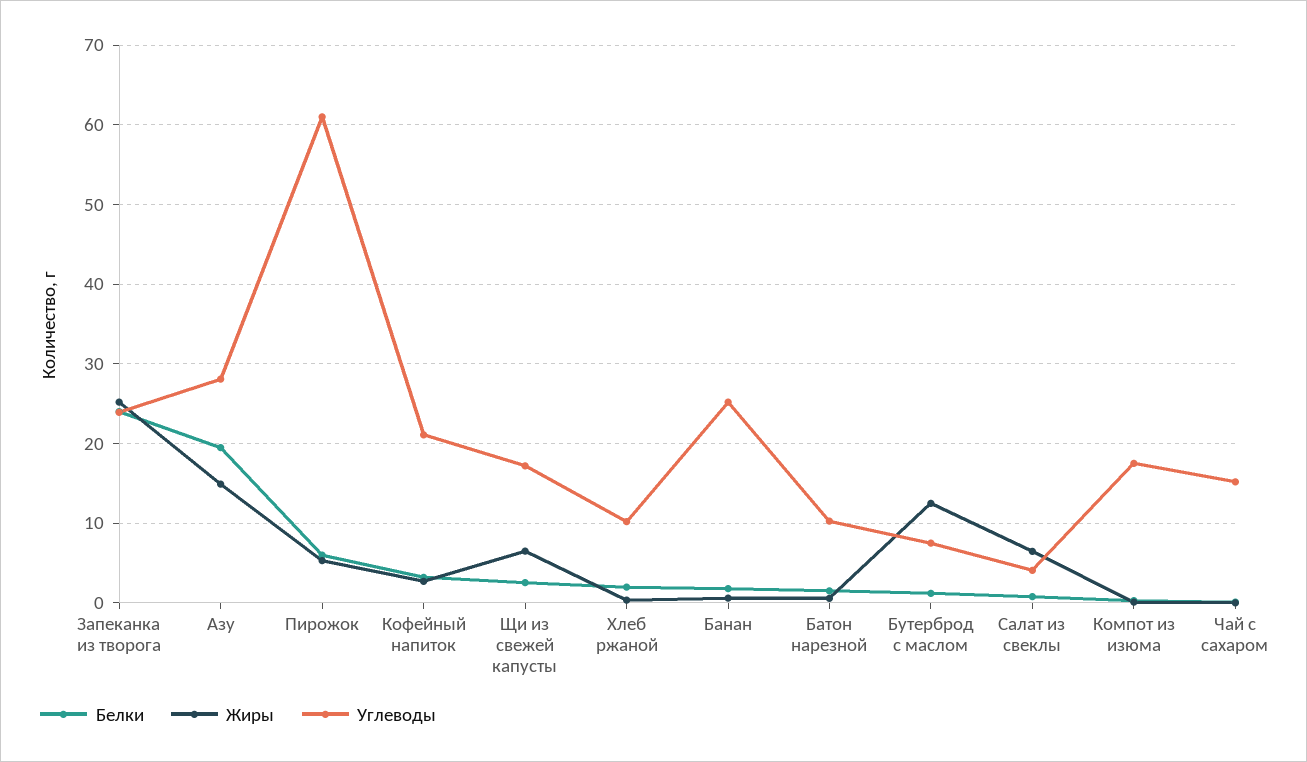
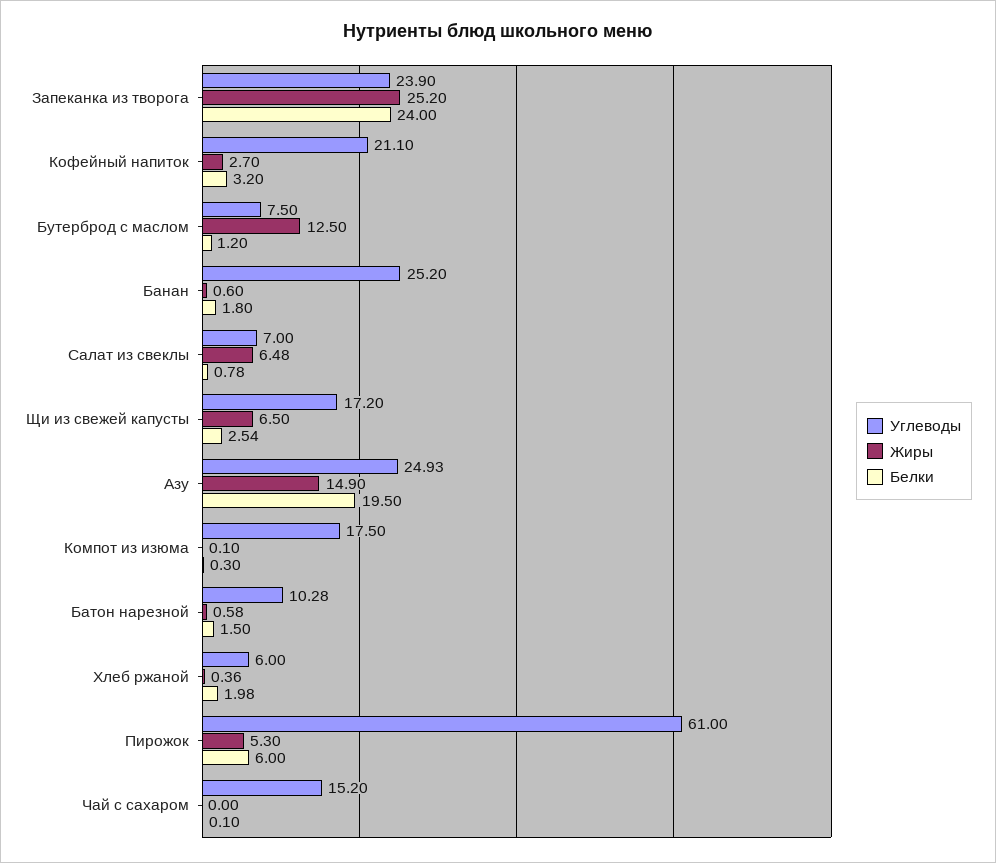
Углеводы, Азу: 28 -> 24.93
Углеводы, Хлеб ржаной: 10 -> 6
Углеводы, Салат из свеклы: 4 -> 7

